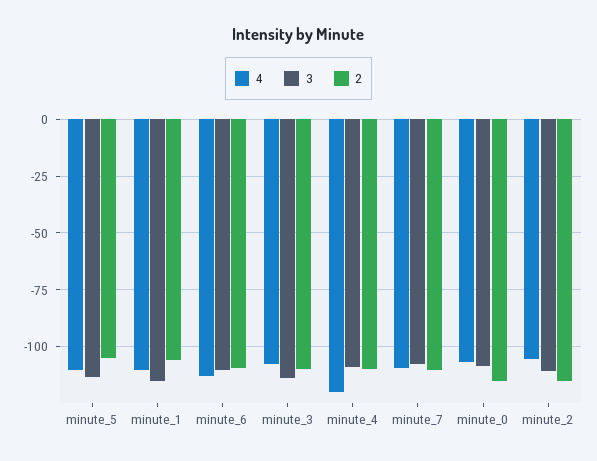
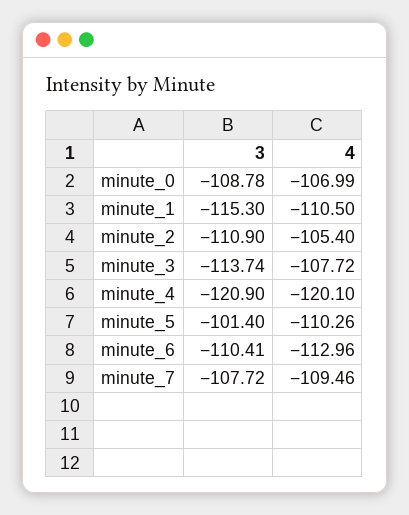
3, minute_5: -115 -> -101.4
2, minute_5: -105 -> none
2, minute_1: -105 -> none
2, minute_6: -110 -> none
2, minute_3: -110 -> none
3, minute_4: -110 -> -120.9
2, minute_4: -110 -> none
2, minute_7: -110 -> none
2, minute_0: -115 -> none
2, minute_2: -115 -> none

